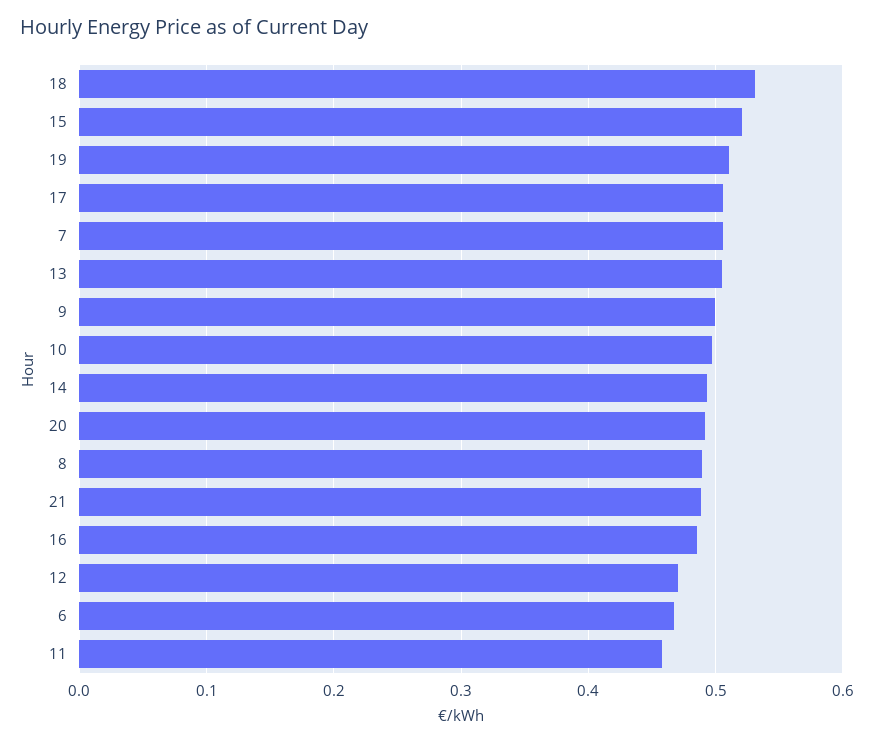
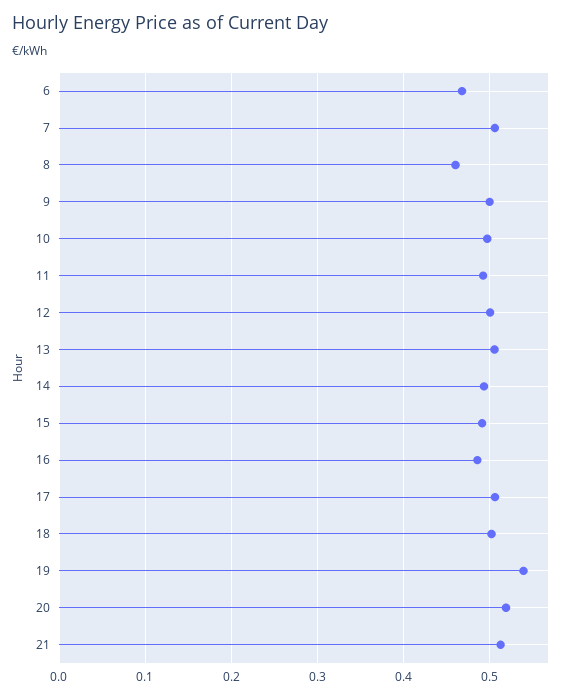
18: 0.53 -> 0.5
15: 0.52 -> 0.49
19: 0.51 -> 0.54
20: 0.49 -> 0.52
8: 0.49 -> 0.46
21: 0.49 -> 0.51
12: 0.47 -> 0.5
11: 0.46 -> 0.49

